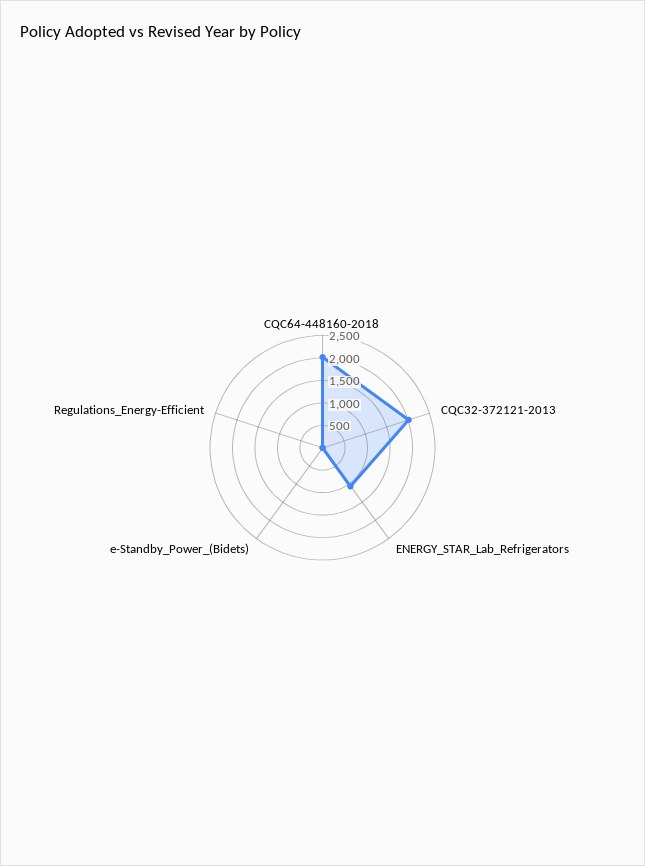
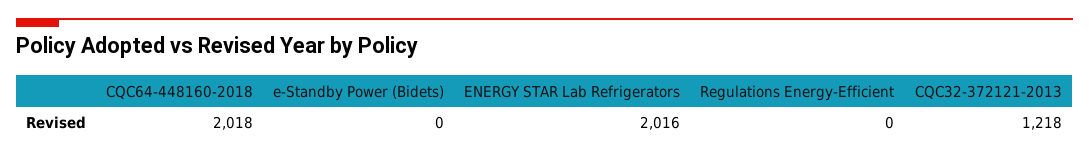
CQC32-372121-2013: 2000 -> 1218
ENERGY_STAR_Lab_Refrigerators: 1000 -> 2016

